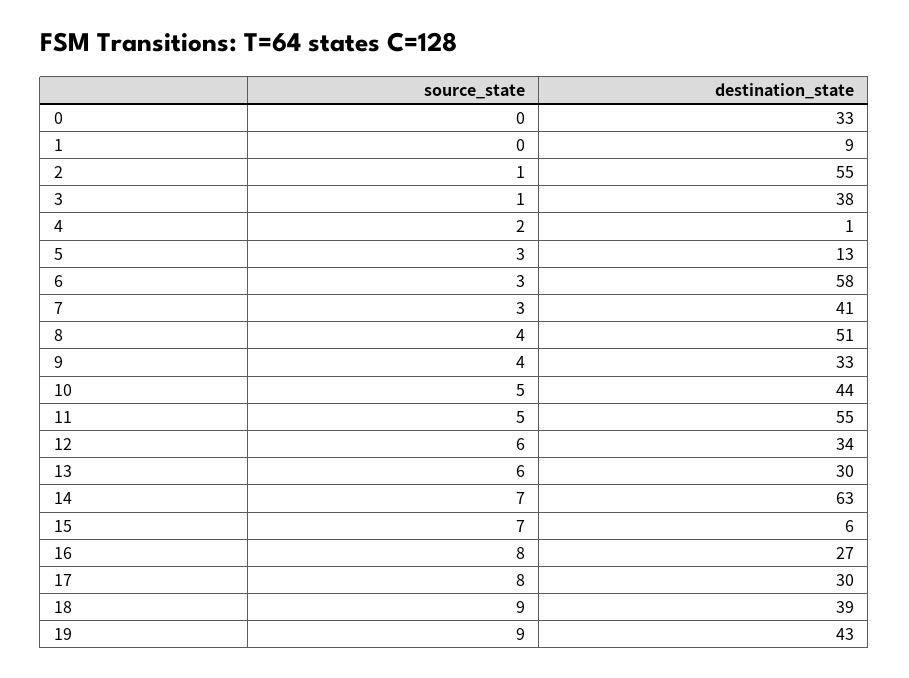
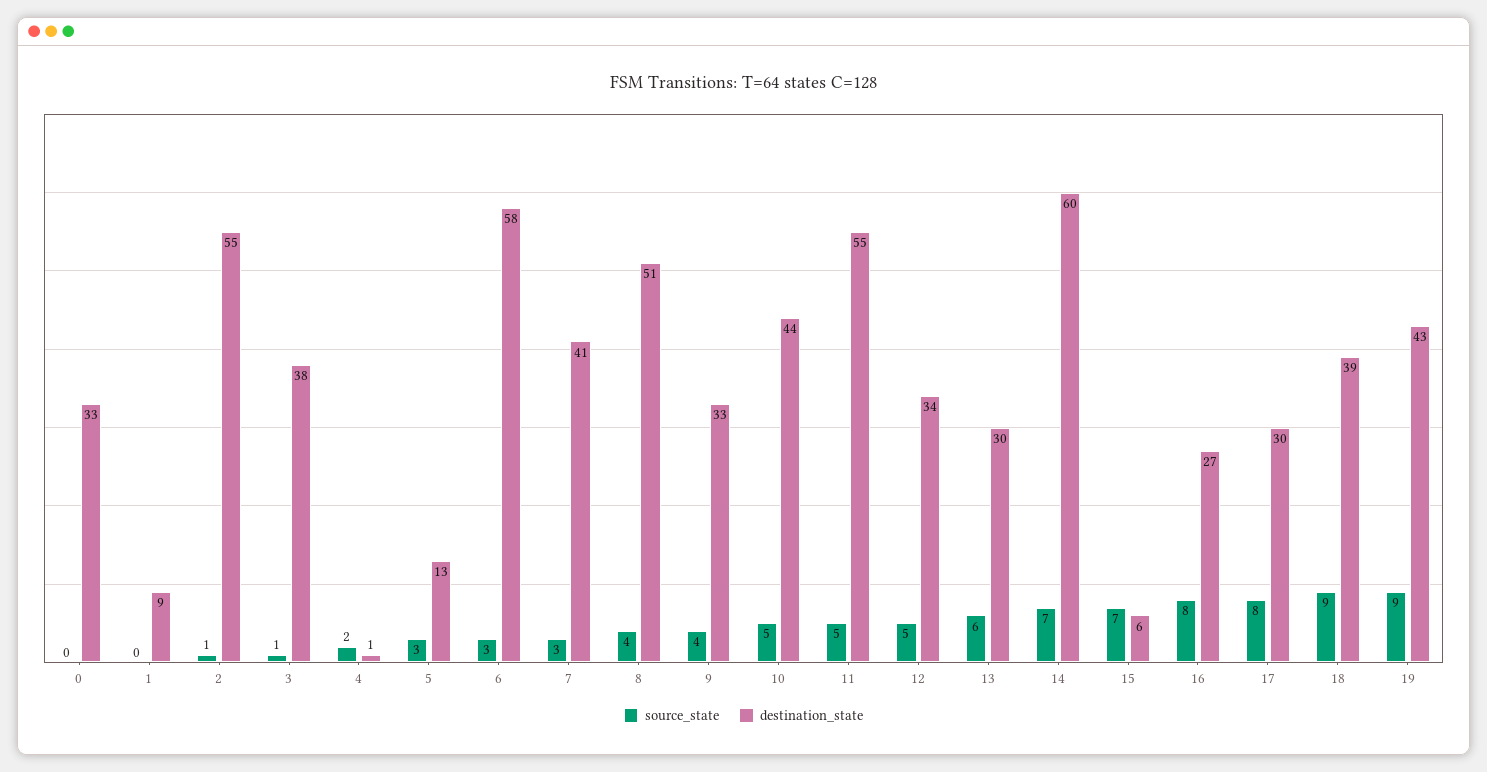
source_state, 12: 6 -> 5
destination_state, 14: 63 -> 60

